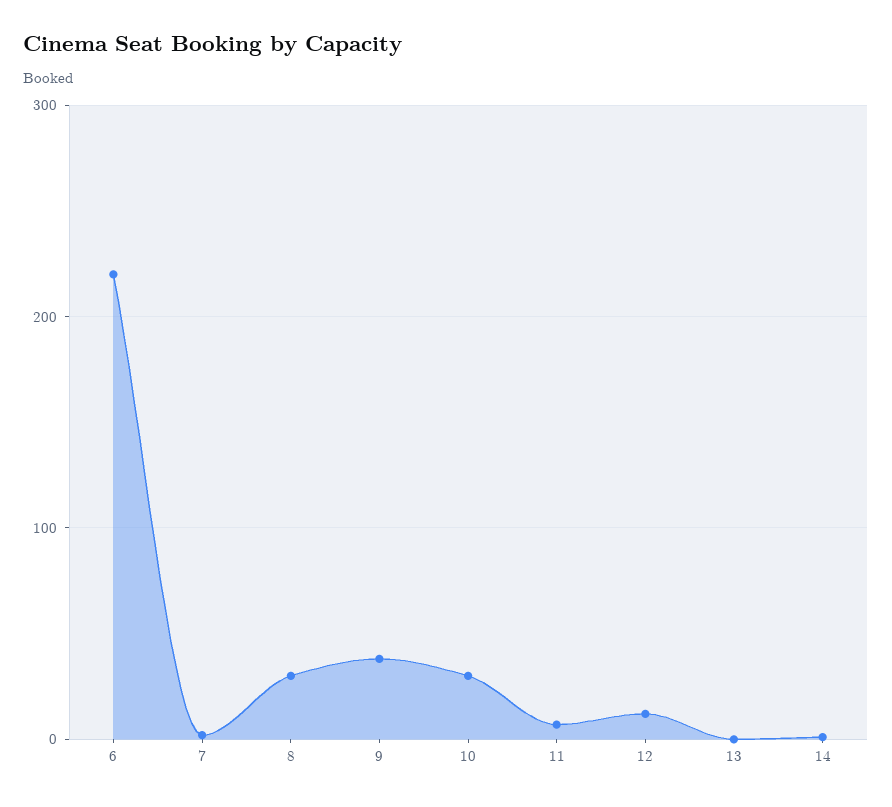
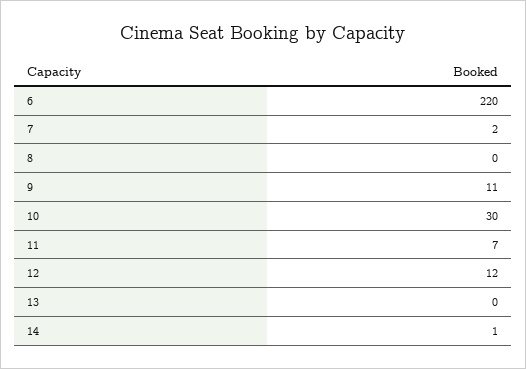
8: 30 -> 0
9: 40 -> 11

